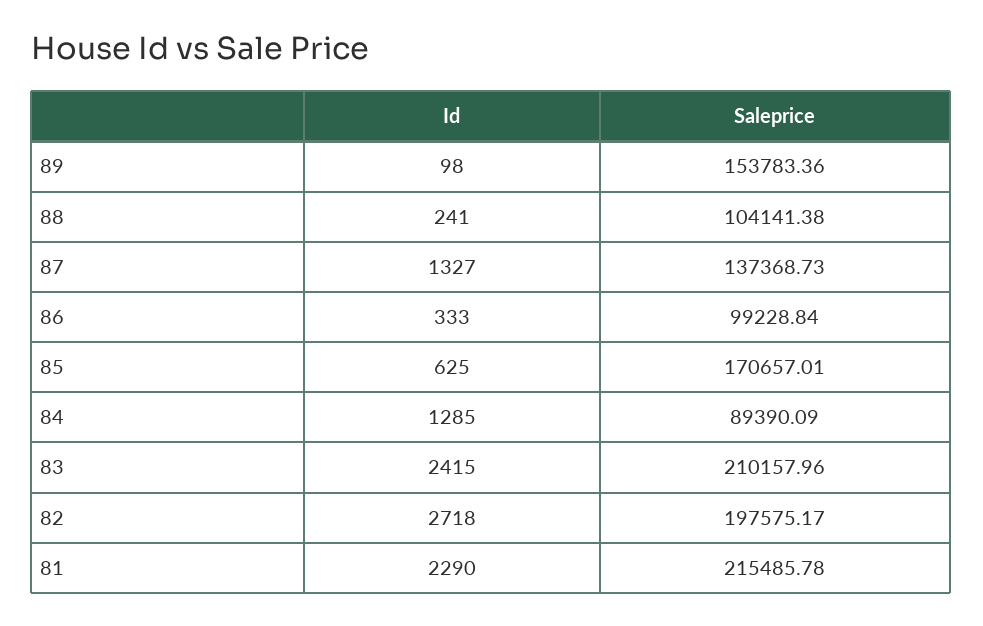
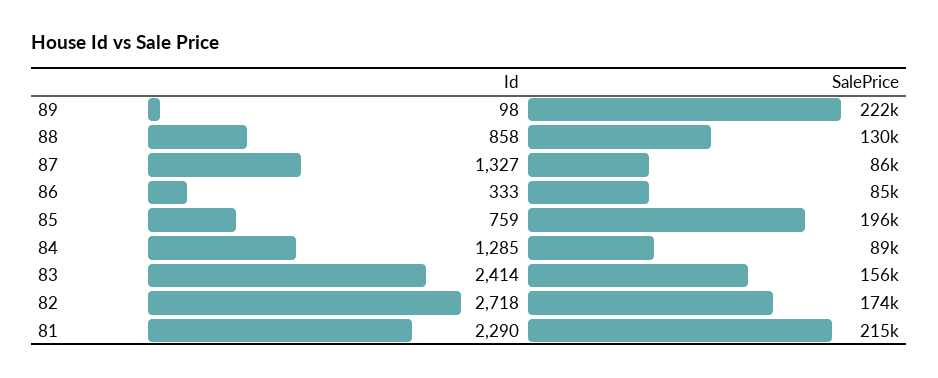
Saleprice, 89: 153783.36 -> 222000
Id, 88: 241 -> 858
Saleprice, 88: 104141.38 -> 130000
Saleprice, 87: 137368.73 -> 86000
Saleprice, 86: 99228.84 -> 85000
Id, 85: 625 -> 759
Saleprice, 85: 170657.01 -> 196000
Id, 83: 2415 -> 2414
Saleprice, 83: 210157.96 -> 156000
Saleprice, 82: 197575.17 -> 174000

